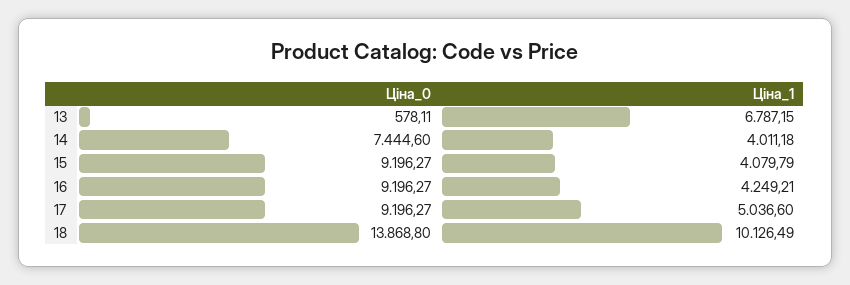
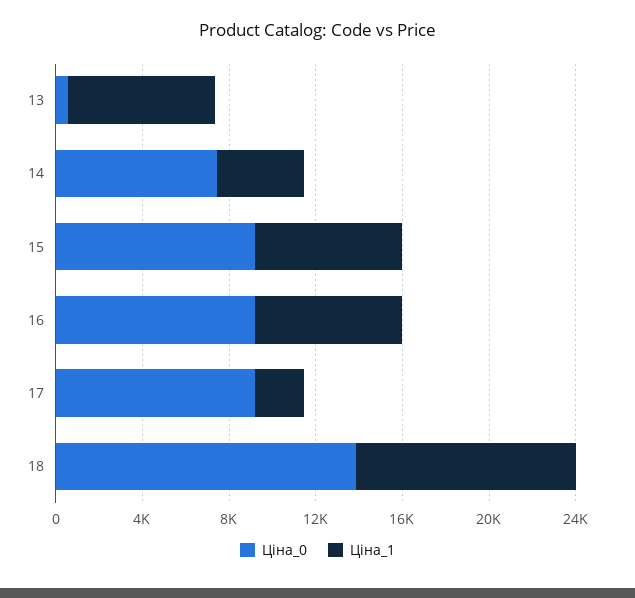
Ціна_1, 15: 4079.79 -> 7000
Ціна_1, 16: 4249.21 -> 7000
Ціна_1, 17: 5036.6 -> 2000

